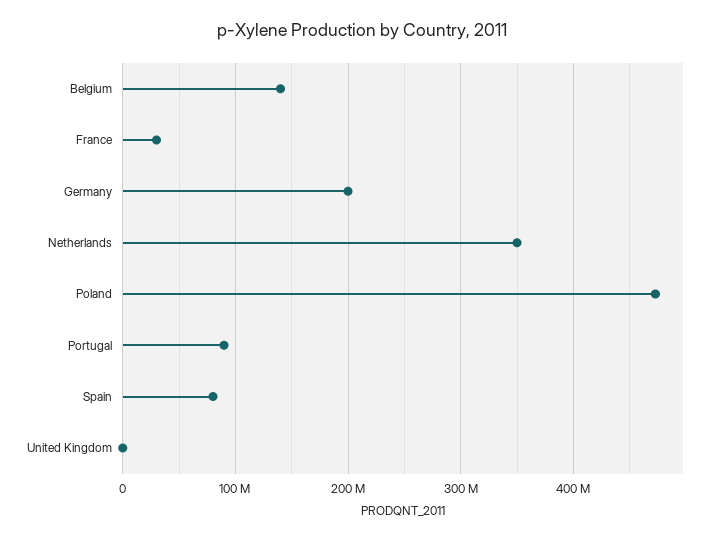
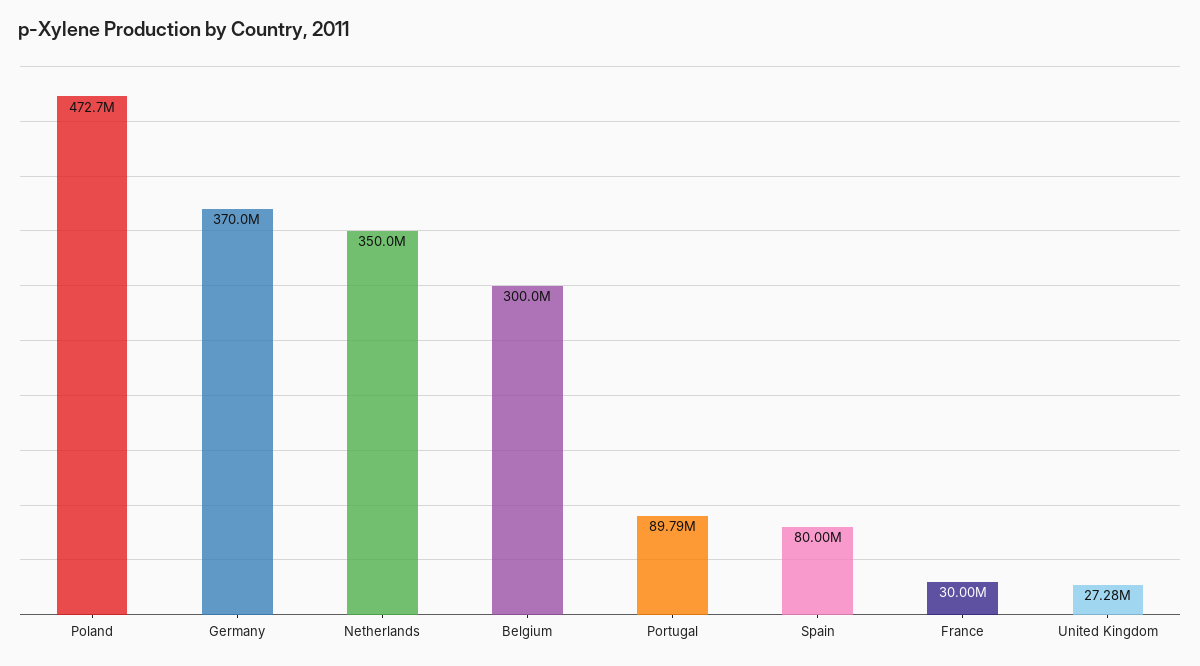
Belgium: 140000000 -> 300000000
Germany: 200000000 -> 370000000
United Kingdom: 0 -> 27280000

